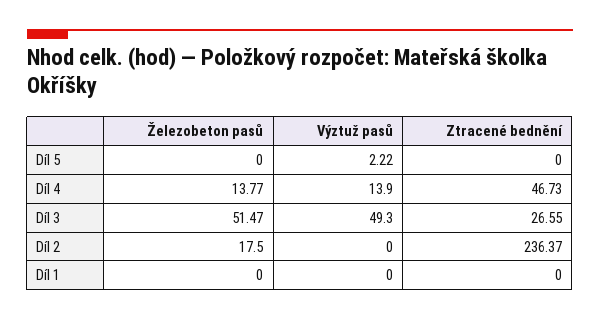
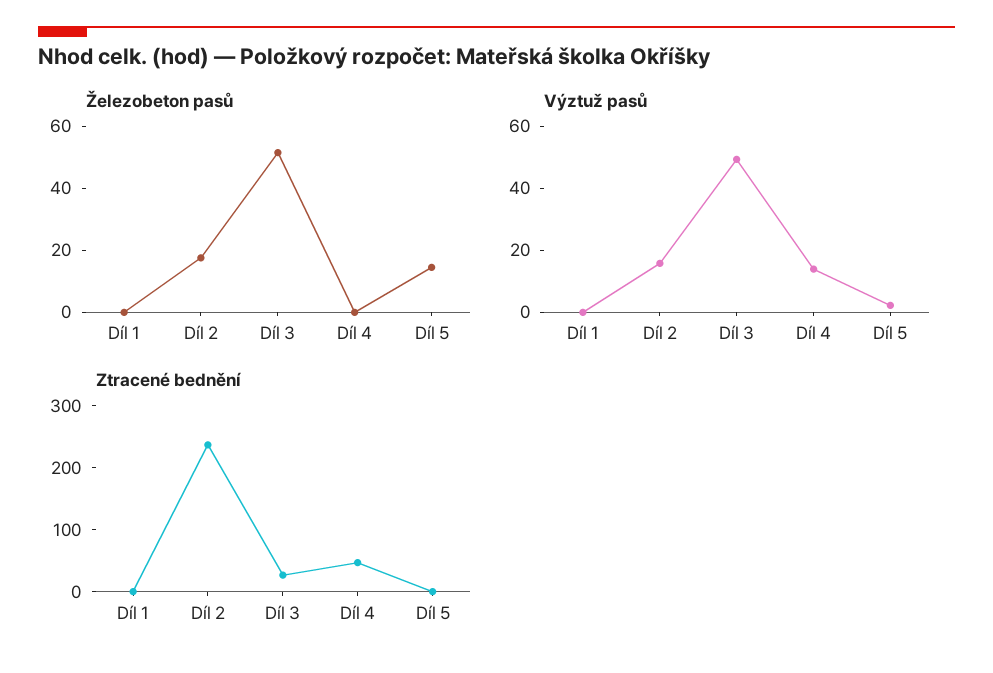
Železobeton pasů, Díl 5: 0 -> 15
Železobeton pasů, Díl 4: 13.77 -> 0
Výztuž pasů, Díl 2: 0 -> 15

